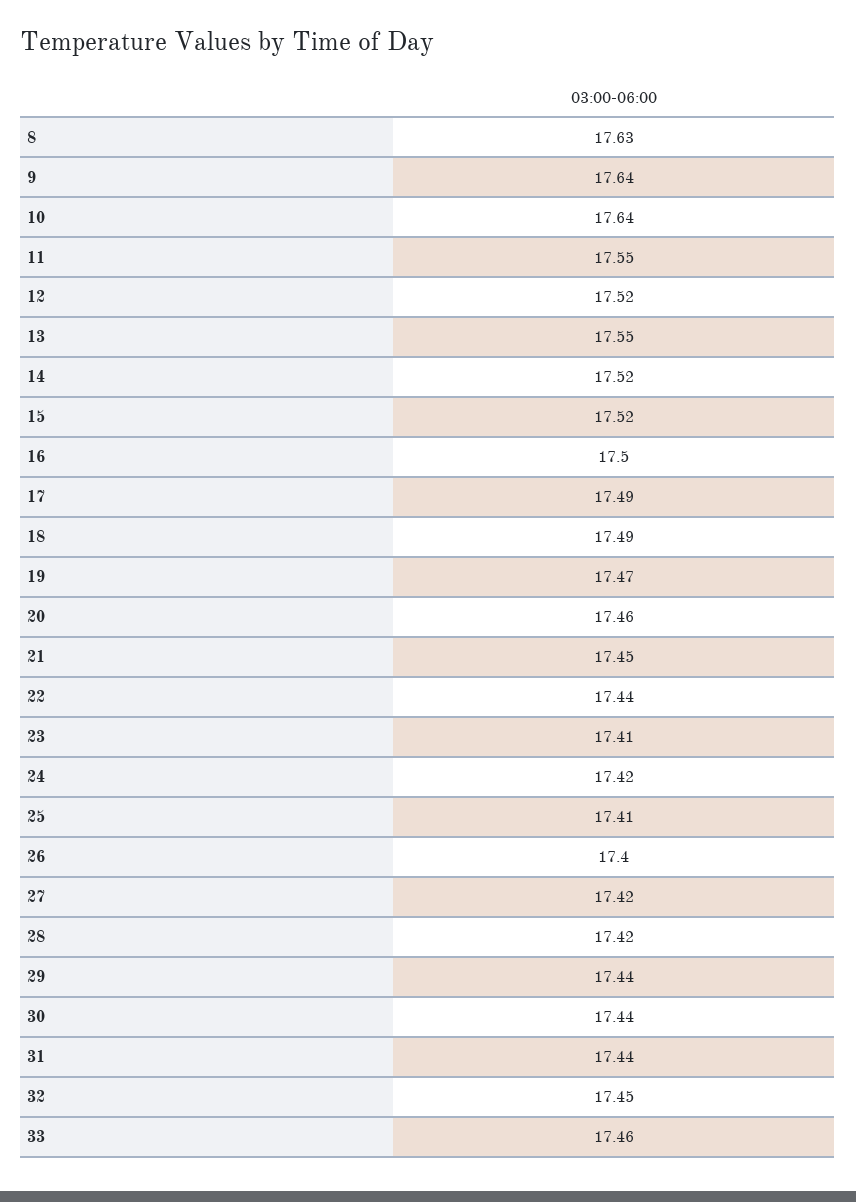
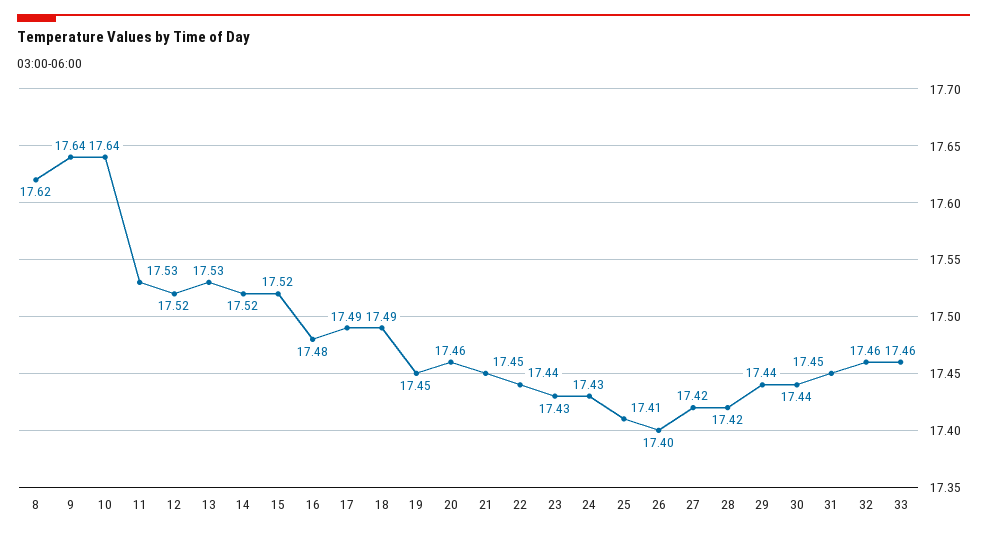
8: 17.63 -> 17.62
11: 17.55 -> 17.53
13: 17.55 -> 17.53
16: 17.5 -> 17.48
19: 17.47 -> 17.45
23: 17.41 -> 17.43
24: 17.42 -> 17.43
31: 17.44 -> 17.45
32: 17.45 -> 17.46

